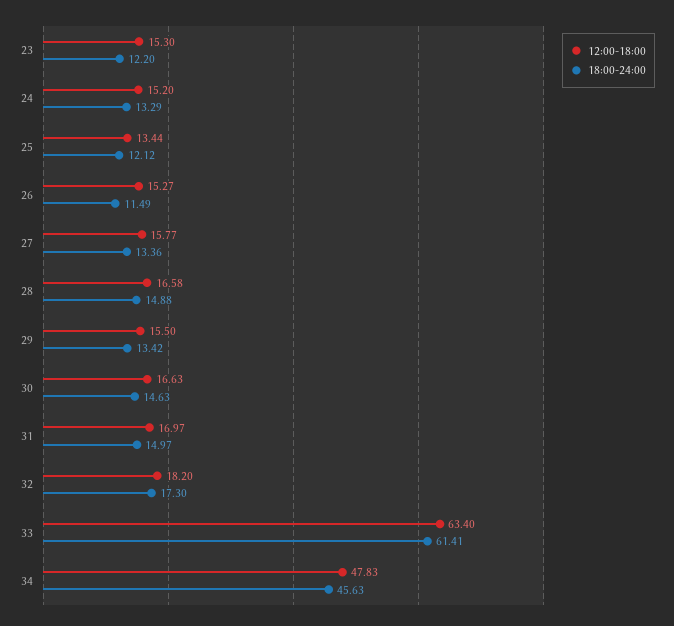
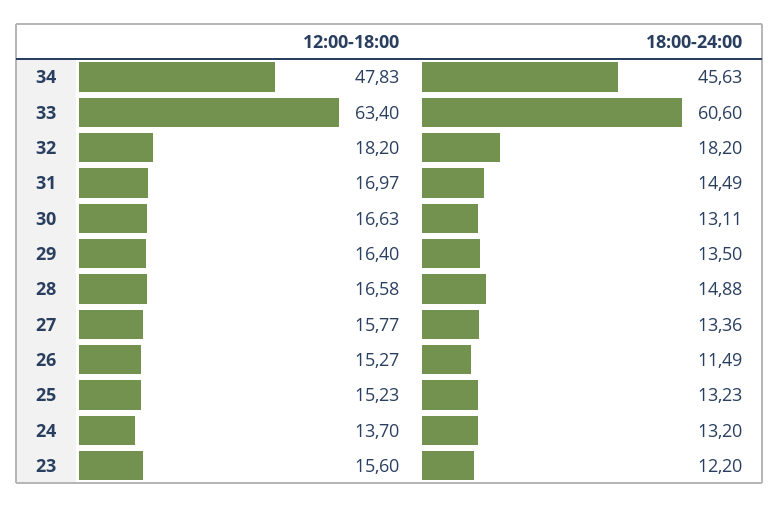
12:00-18:00, 23: 15.3 -> 15.6
12:00-18:00, 24: 15.2 -> 13.7
18:00-24:00, 24: 13.29 -> 13.2
12:00-18:00, 25: 13.44 -> 15.23
18:00-24:00, 25: 12.12 -> 13.23
12:00-18:00, 29: 15.5 -> 16.4
18:00-24:00, 29: 13.42 -> 13.5
18:00-24:00, 30: 14.63 -> 13.11
18:00-24:00, 31: 14.97 -> 14.49
18:00-24:00, 32: 17.3 -> 18.2
18:00-24:00, 33: 61.41 -> 60.6

